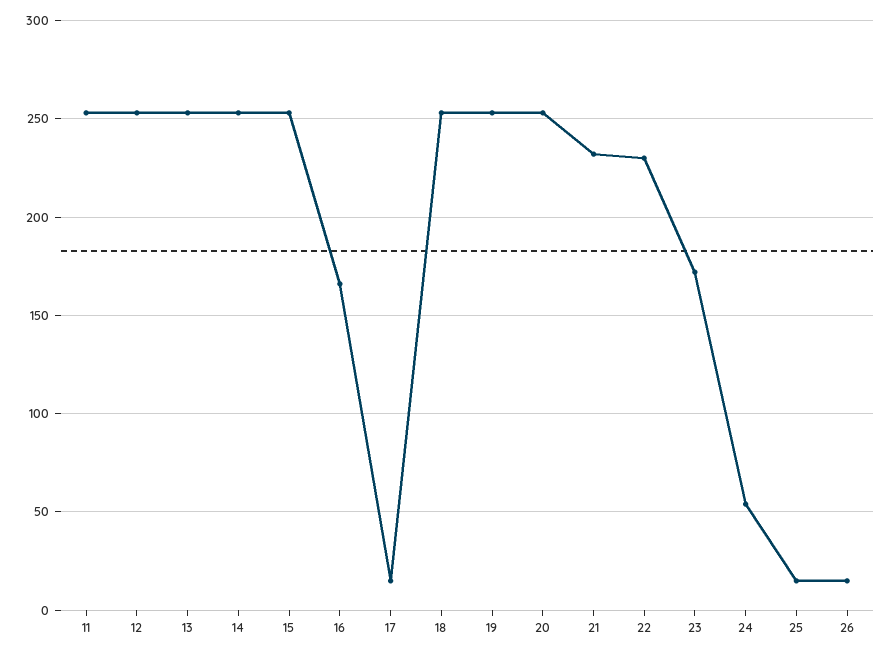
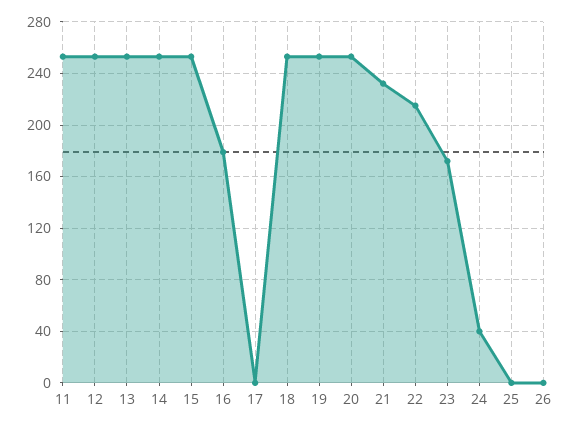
16: 165 -> 180
17: 15 -> 0
22: 230 -> 215
24: 55 -> 40
25: 15 -> 0
26: 15 -> 0

